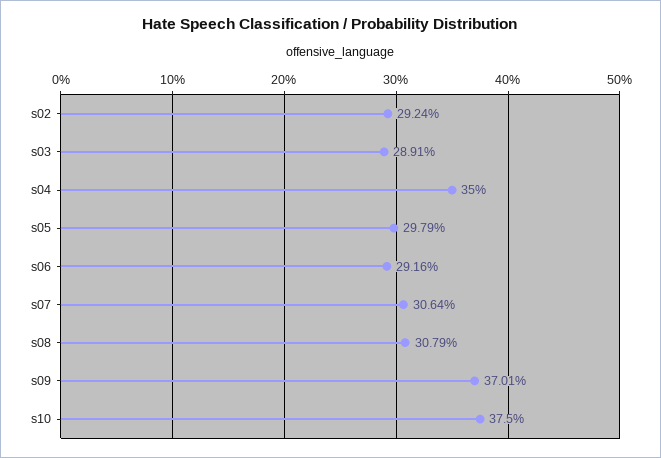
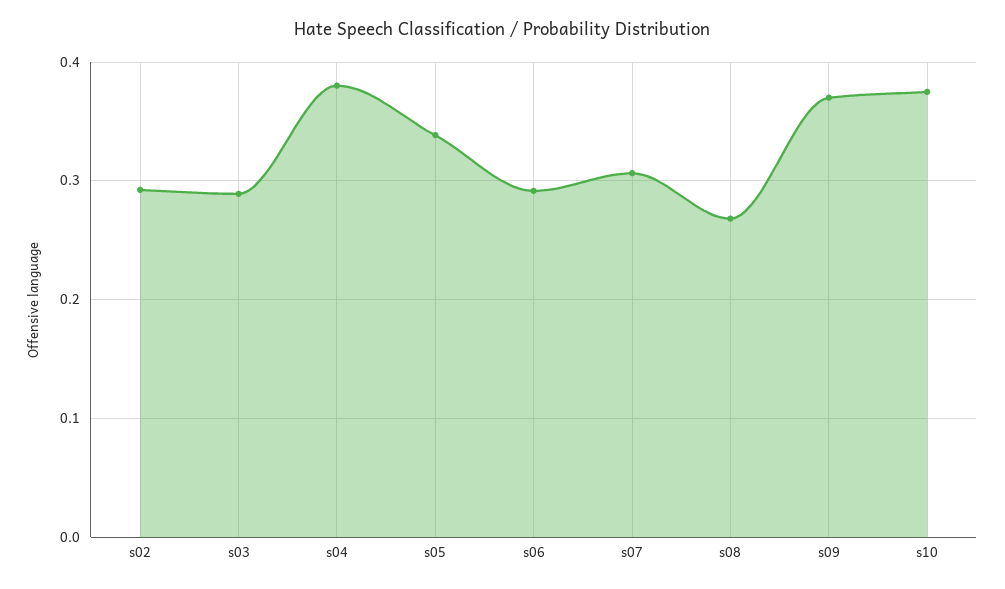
s04: 0.35 -> 0.38
s05: 0.2979 -> 0.34
s08: 0.3079 -> 0.27

